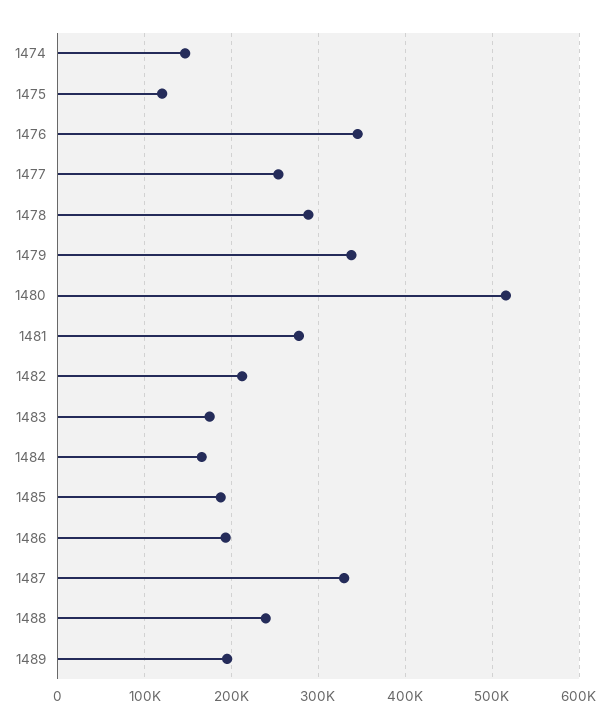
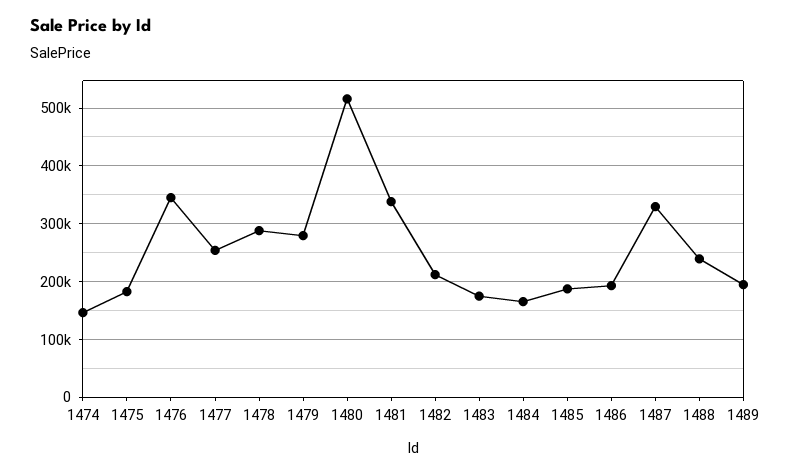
1475: 120000 -> 180000
1479: 340000 -> 280000
1481: 280000 -> 340000

